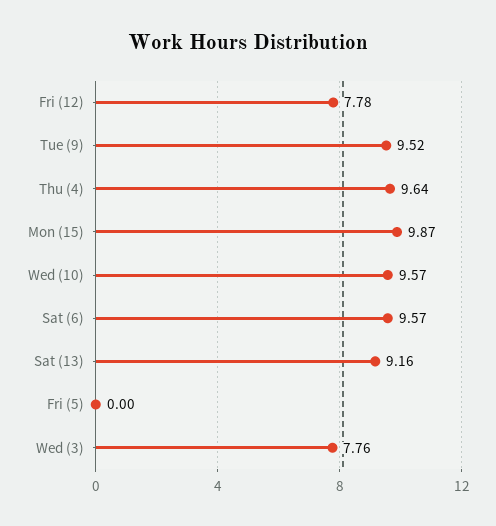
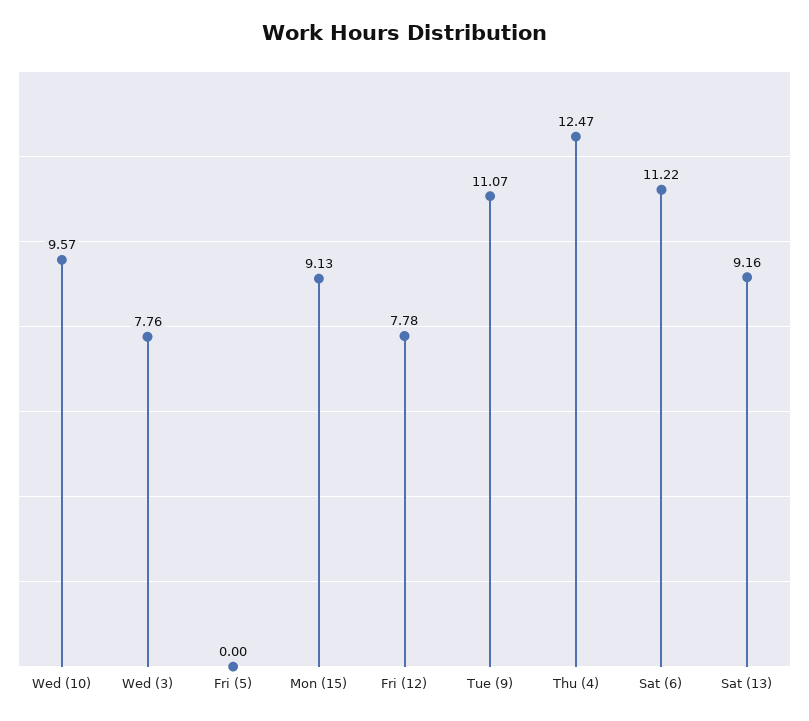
Tue (9): 9.52 -> 11.07
Thu (4): 9.64 -> 12.47
Mon (15): 9.87 -> 9.13
Sat (6): 9.57 -> 11.22

